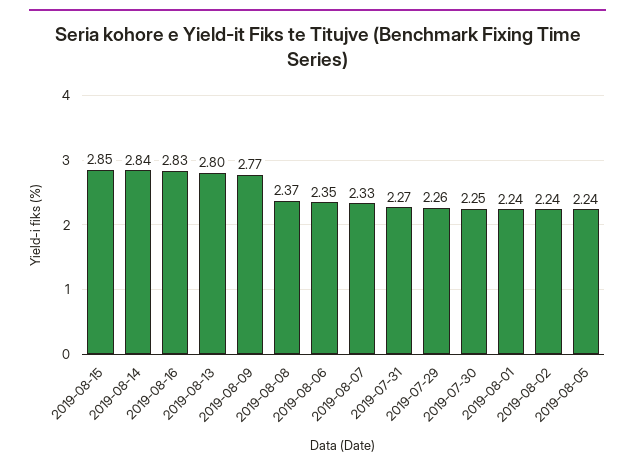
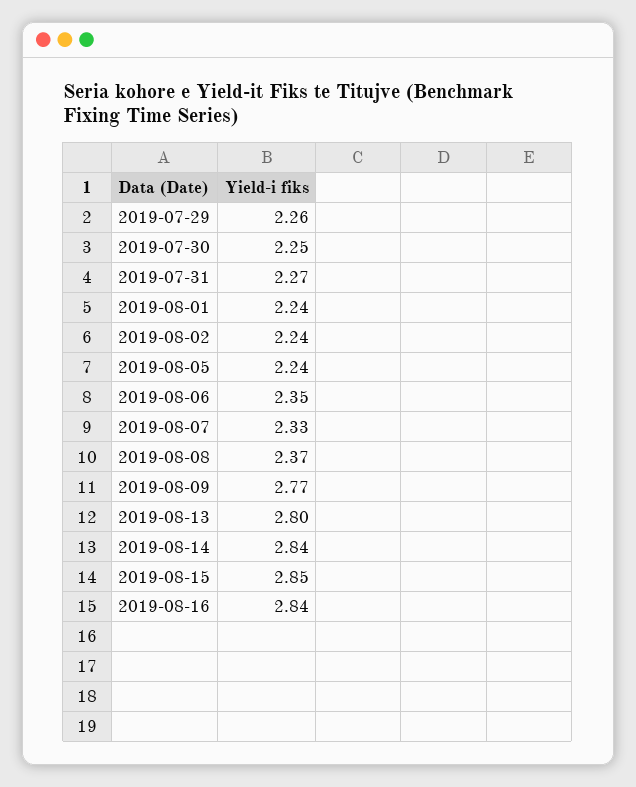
2019-08-16: 2.83 -> 2.84

